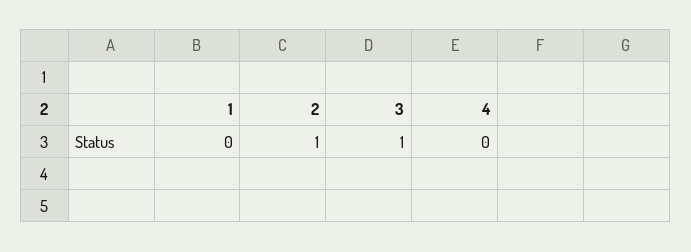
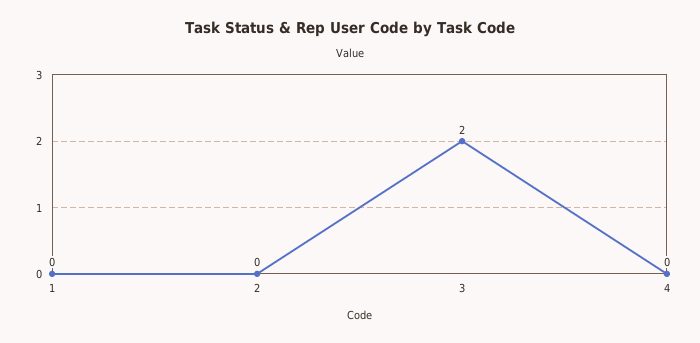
2: 1 -> 0
3: 1 -> 2

